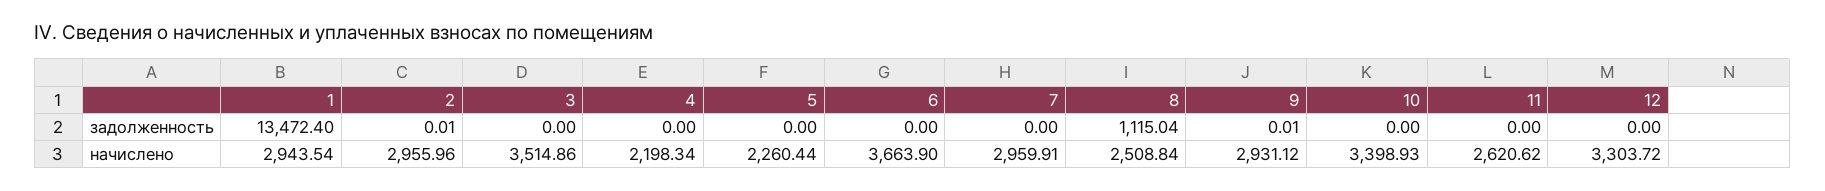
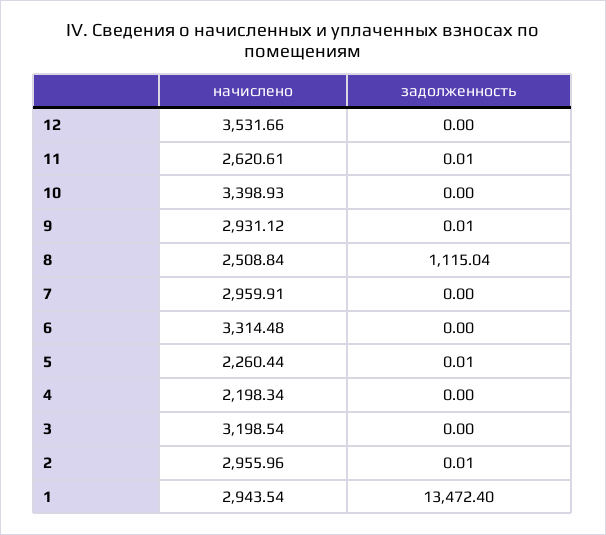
5, задолженность: 0 -> 0.01
11, задолженность: 0 -> 0.01
3, начислено: 3514.86 -> 3198.54
6, начислено: 3663.9 -> 3314.48
11, начислено: 2620.62 -> 2620.61
12, начислено: 3303.72 -> 3531.66

